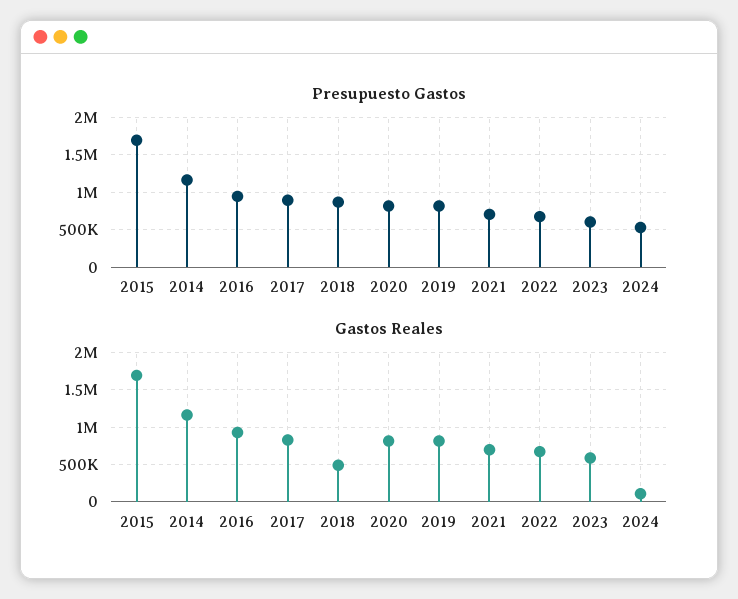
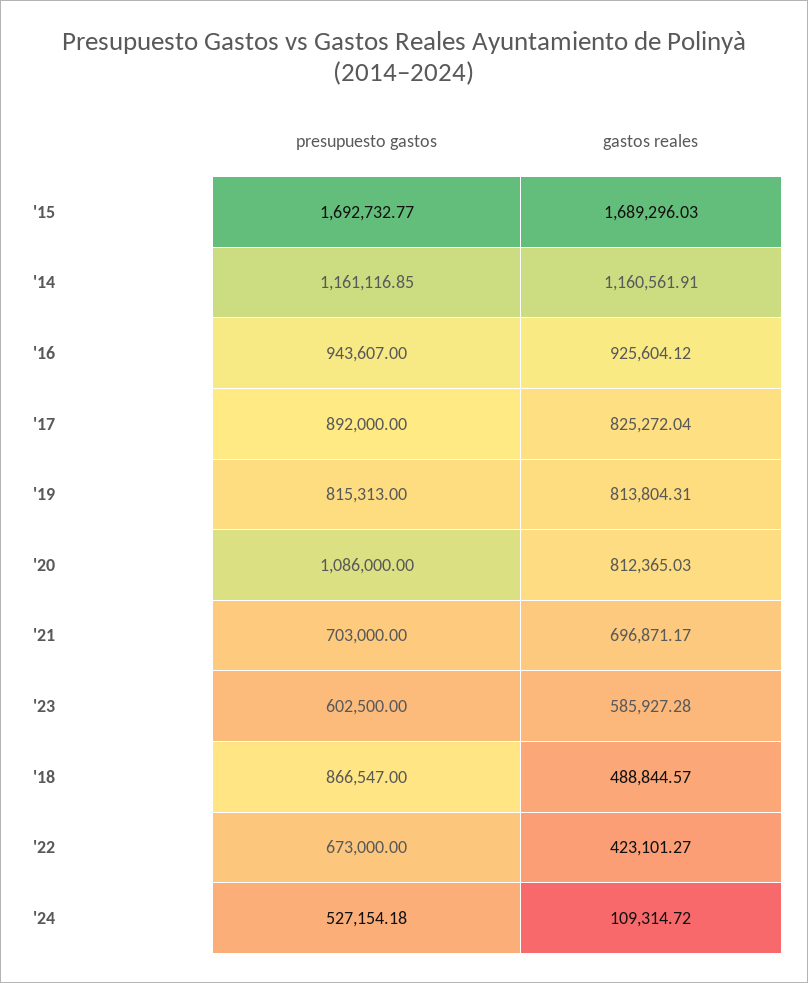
Presupuesto Gastos, 2020: 800000 -> 1086000
Gastos Reales, 2022: 700000 -> 423101.27

